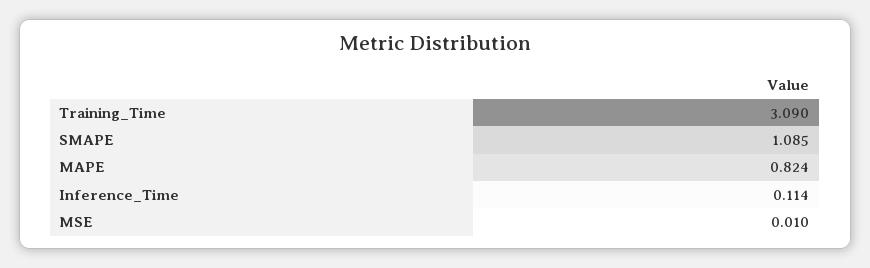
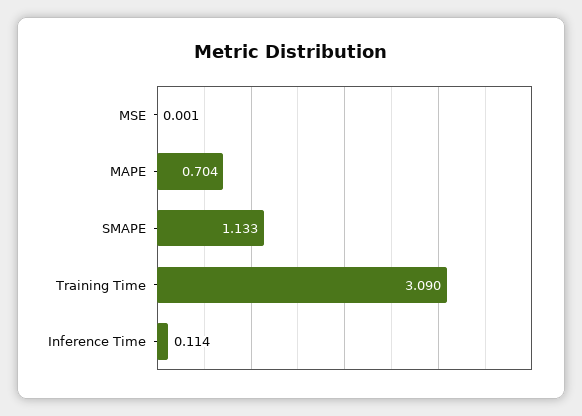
SMAPE: 1.085 -> 1.133
MAPE: 0.824 -> 0.704
MSE: 0.01 -> 0.001

